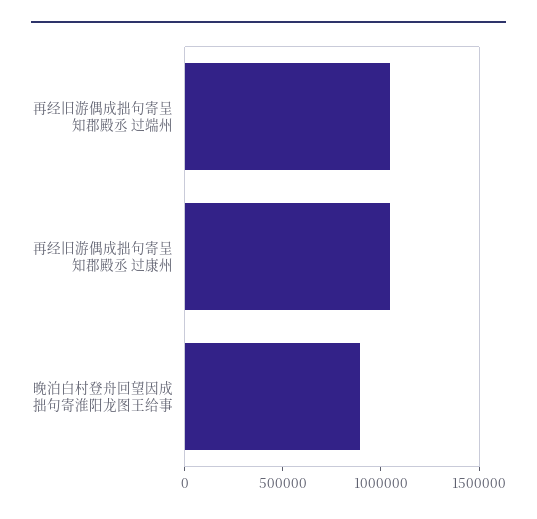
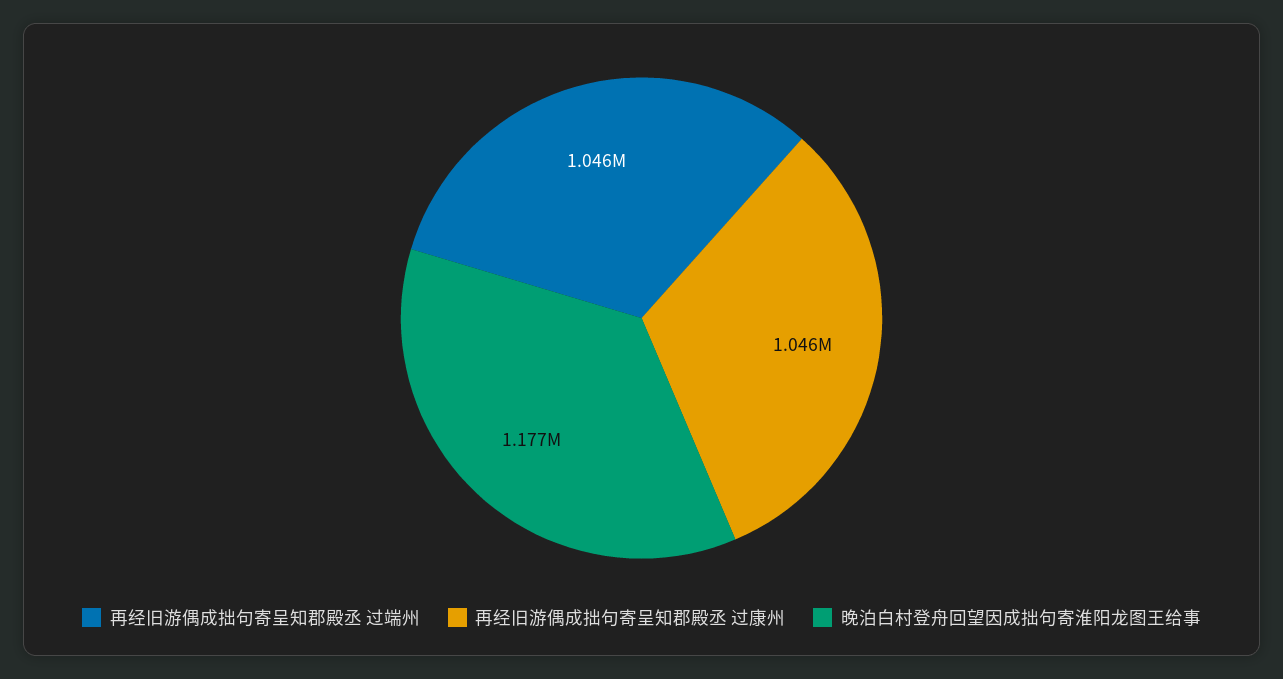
晚泊白村登舟回望因成拙句寄淮阳龙图王给事: 900000 -> 1177000

